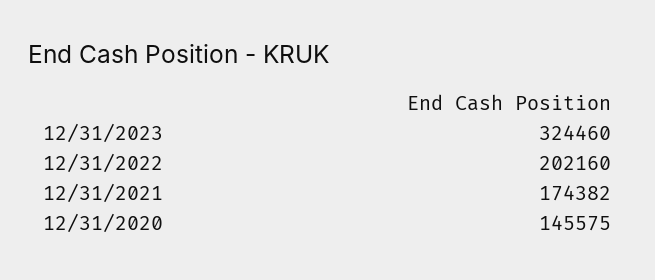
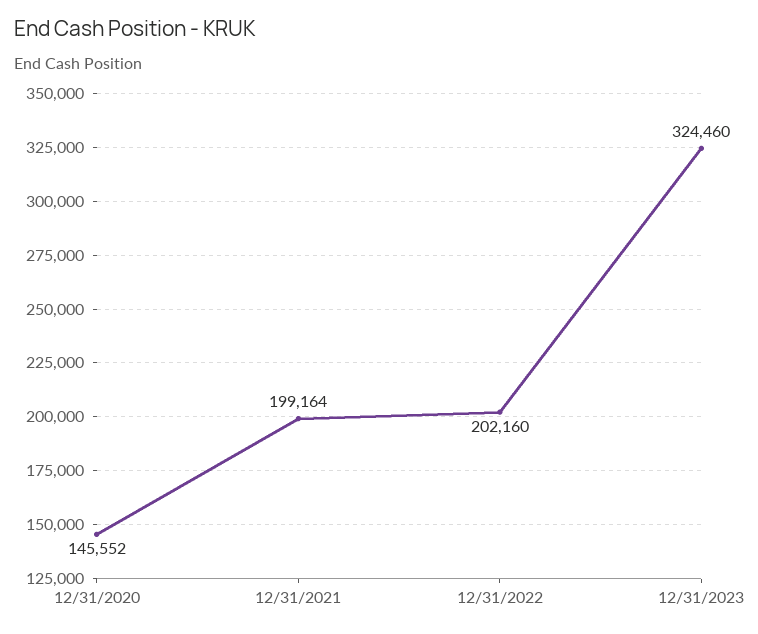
12/31/2021: 174382 -> 199164
12/31/2020: 145575 -> 145552

